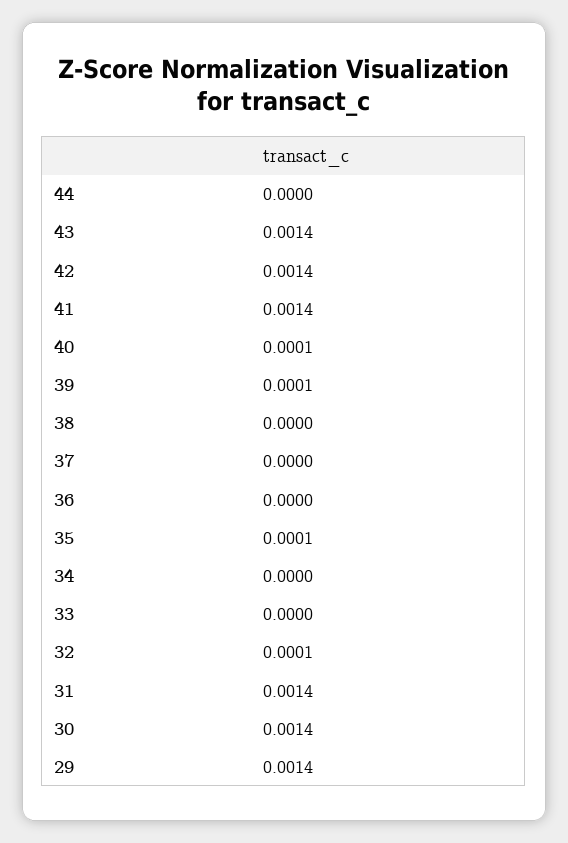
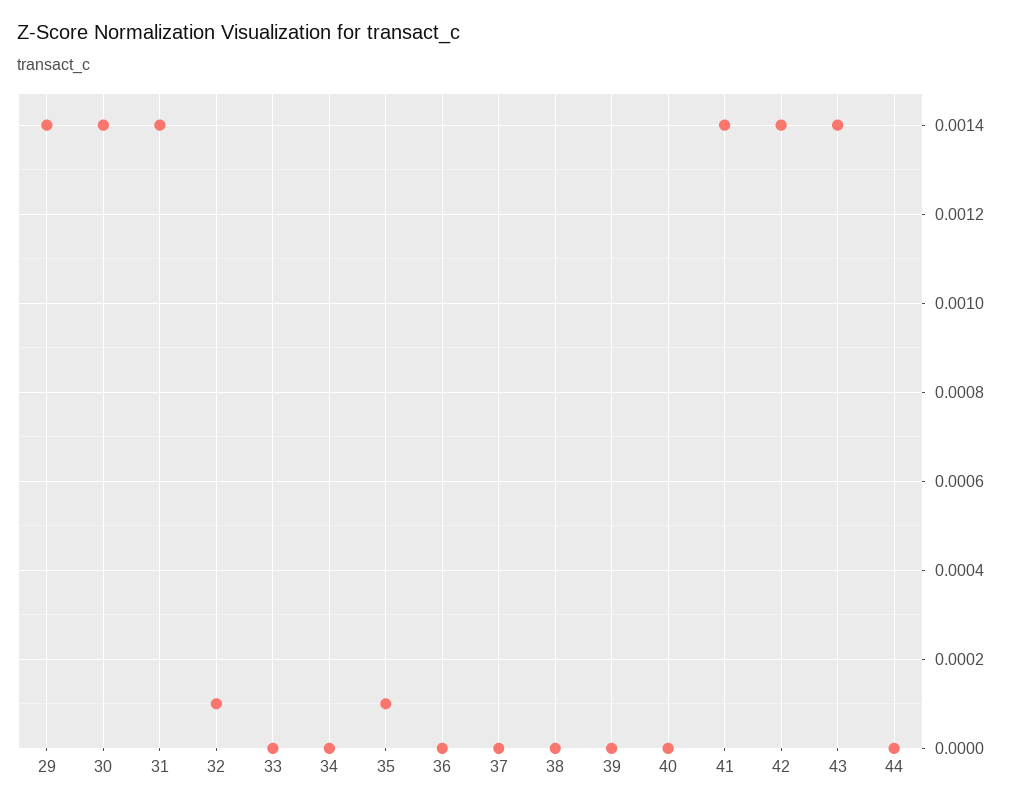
40: 0.0001 -> 0
39: 0.0001 -> 0

